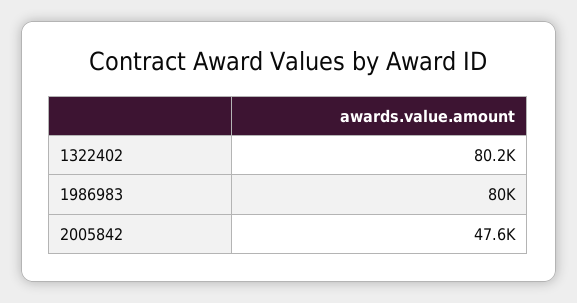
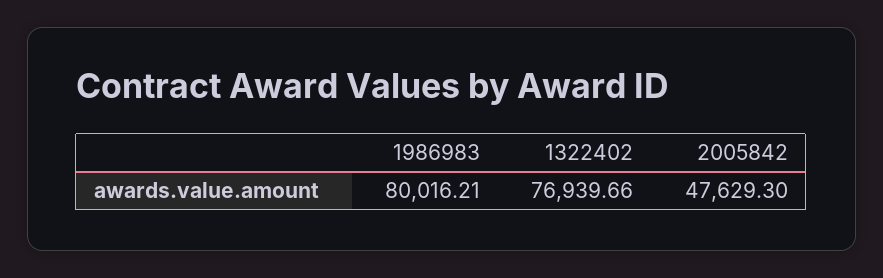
1322402: 80200 -> 76939.66

